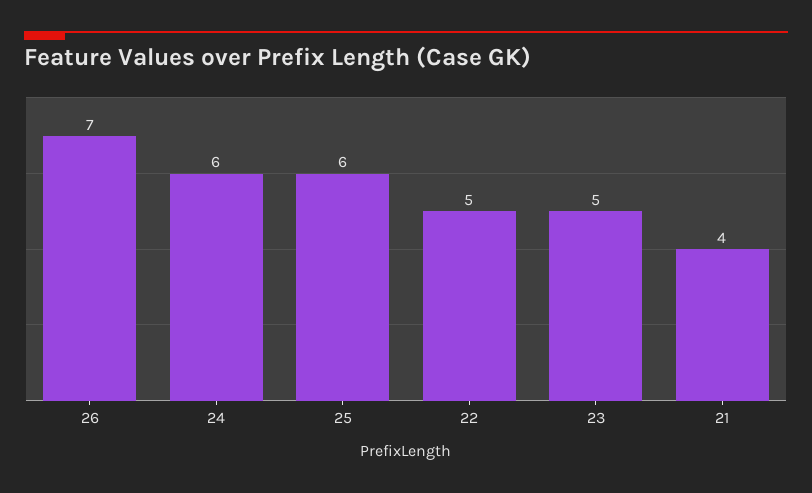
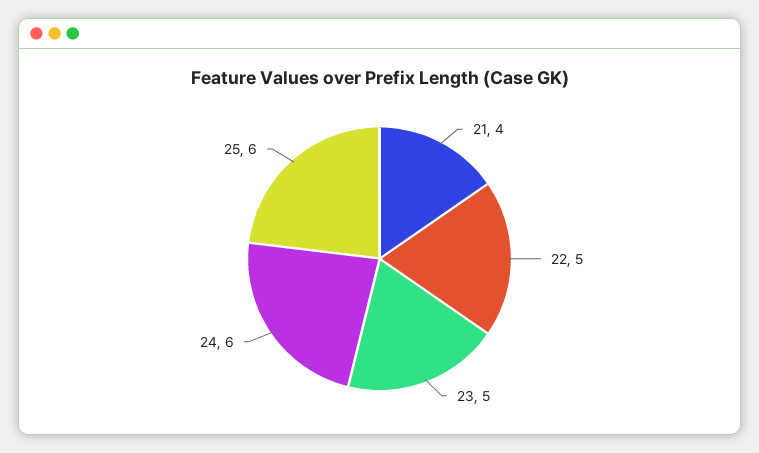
26: 7 -> none

